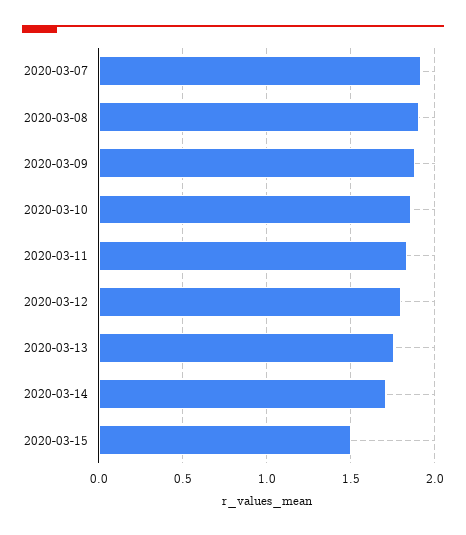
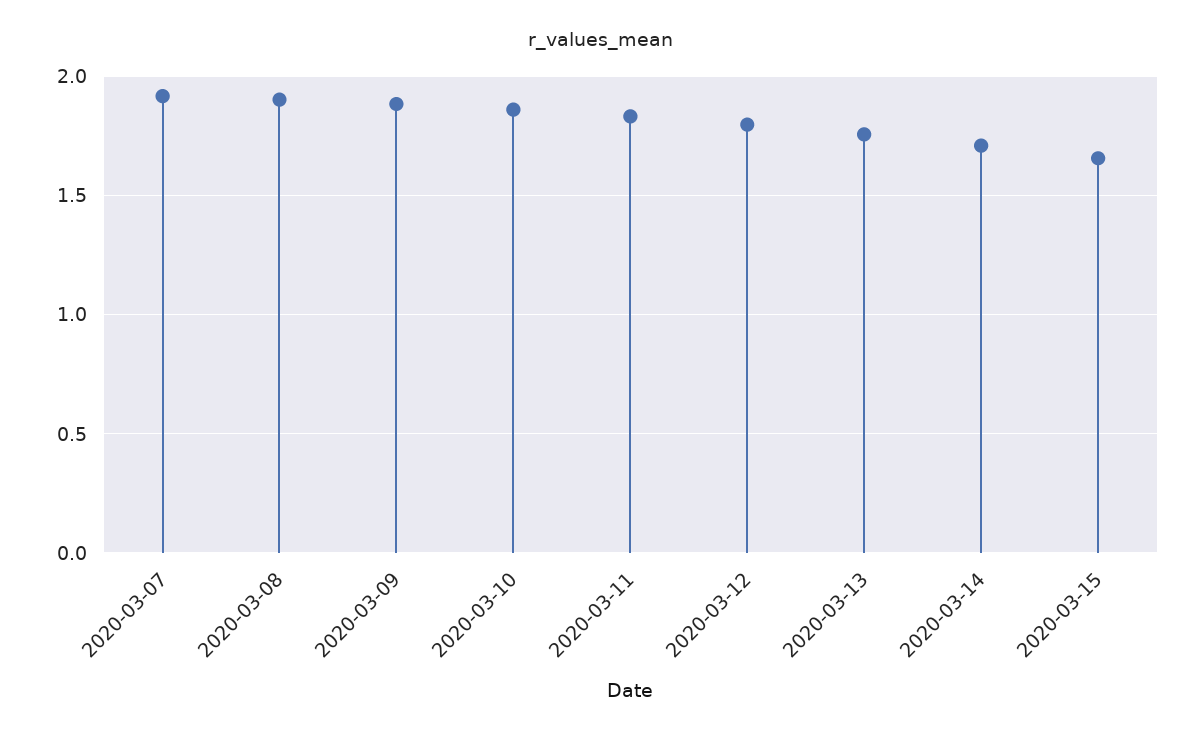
2020-03-15: 1.5 -> 1.65

